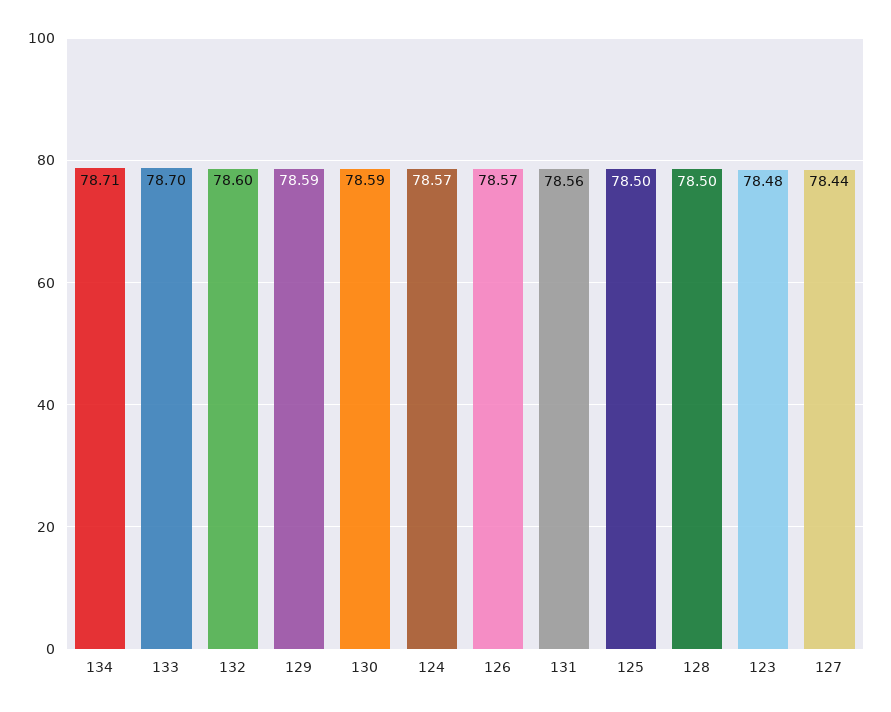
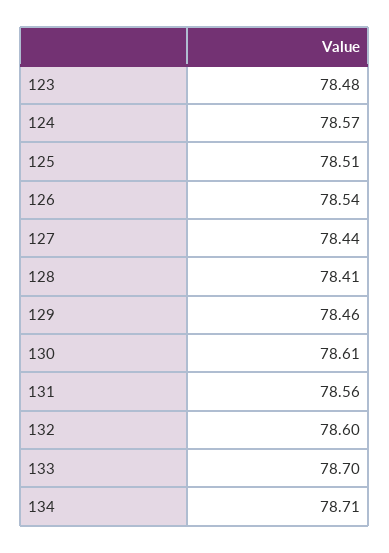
129: 78.59 -> 78.46
130: 78.59 -> 78.61
126: 78.57 -> 78.54
125: 78.5 -> 78.51
128: 78.5 -> 78.41

